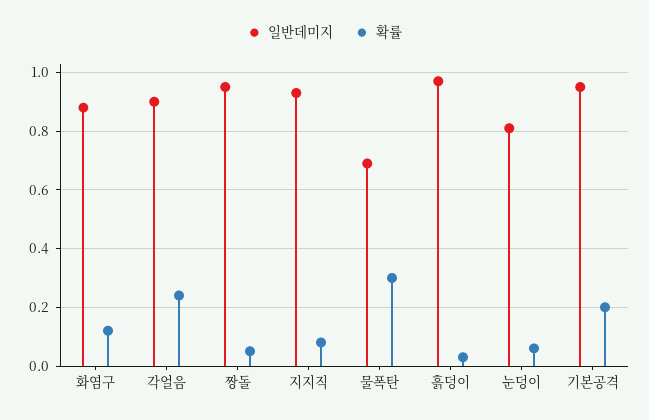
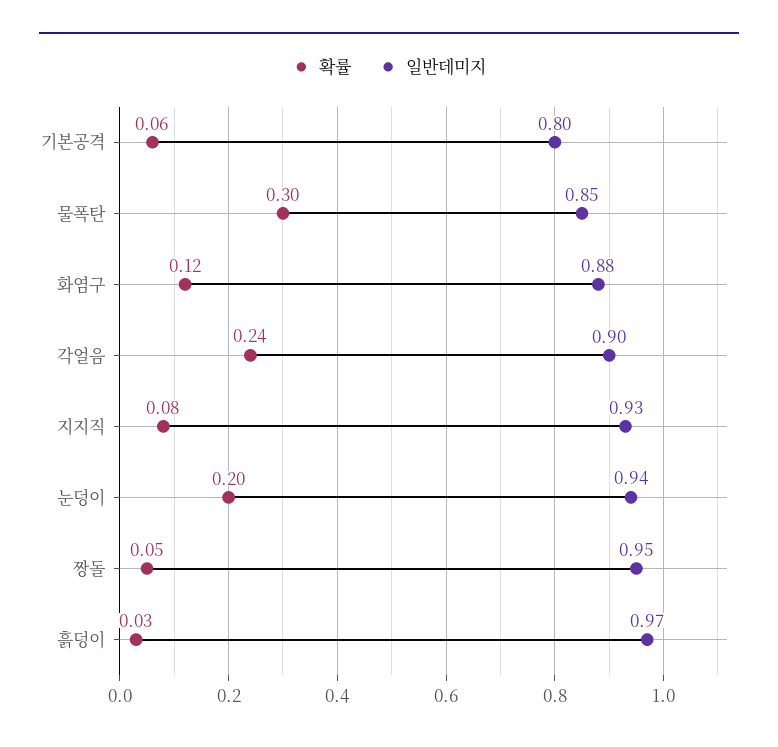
일반데미지, 물폭탄: 0.7 -> 0.85
일반데미지, 눈덩이: 0.8 -> 0.94
확률, 눈덩이: 0.05 -> 0.2
일반데미지, 기본공격: 0.95 -> 0.8
확률, 기본공격: 0.2 -> 0.06

